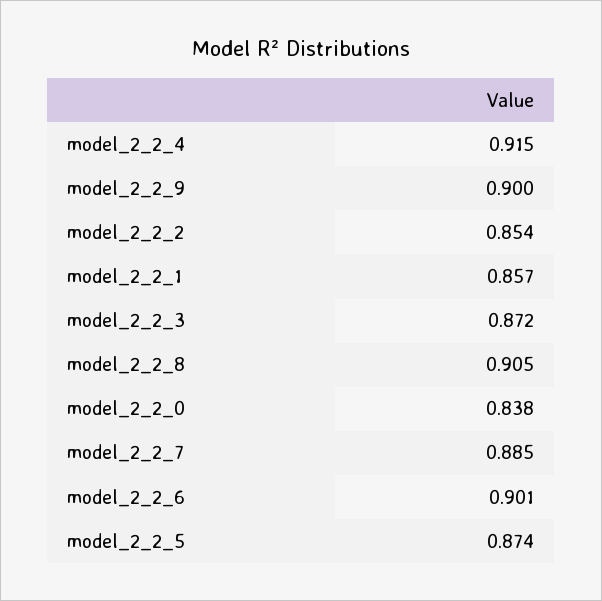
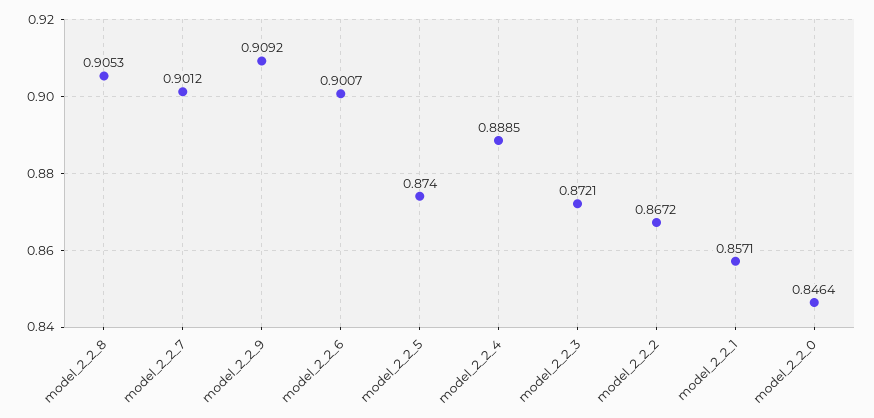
model_2_2_4: 0.915 -> 0.8885
model_2_2_9: 0.9 -> 0.9092
model_2_2_2: 0.854 -> 0.8672
model_2_2_0: 0.838 -> 0.8464
model_2_2_7: 0.885 -> 0.9012

